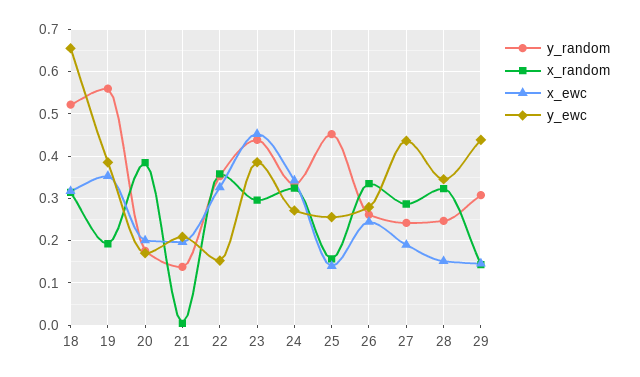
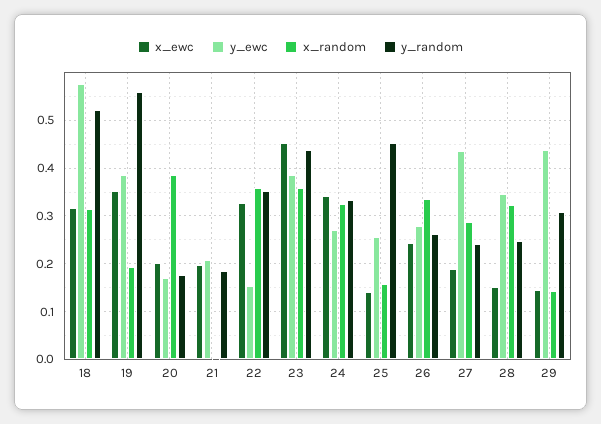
y_ewc, 18: 0.66 -> 0.58
y_random, 21: 0.14 -> 0.18
x_random, 23: 0.3 -> 0.36

